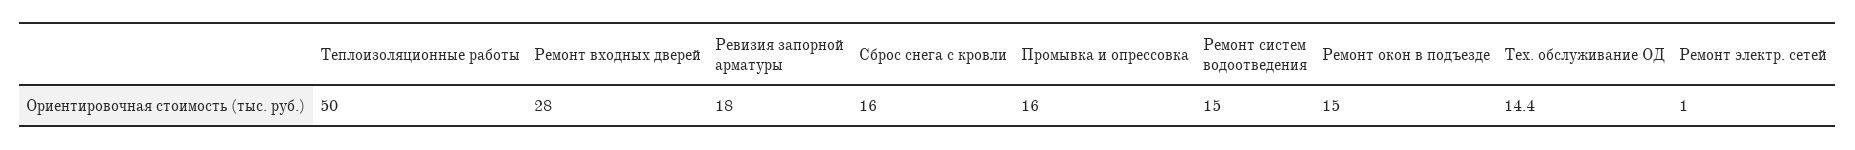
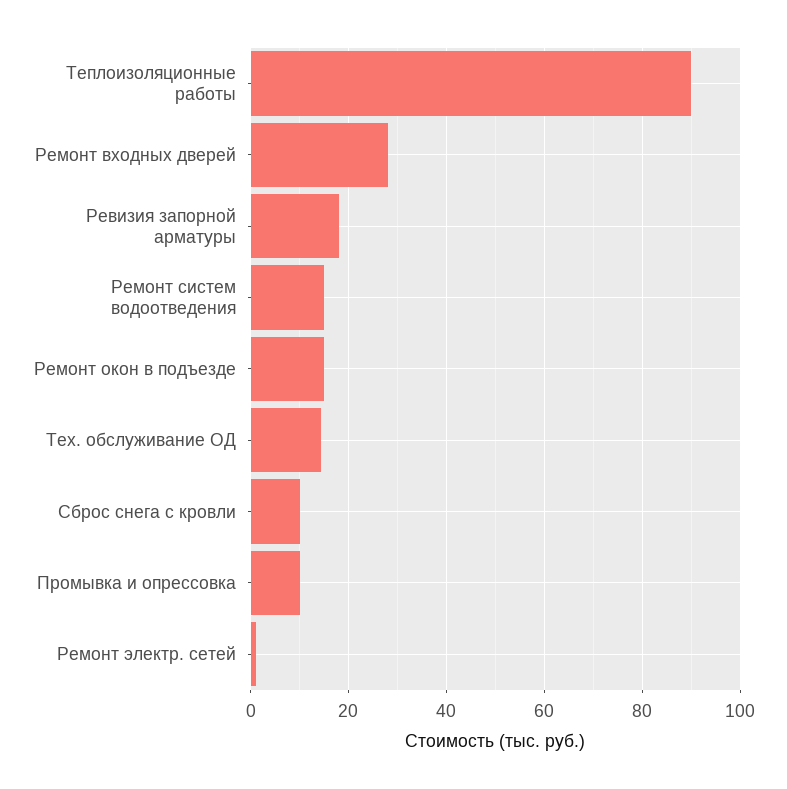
Теплоизоляционные работы: 50 -> 90
Сброс снега с кровли: 16 -> 10
Промывка и опрессовка: 16 -> 10

